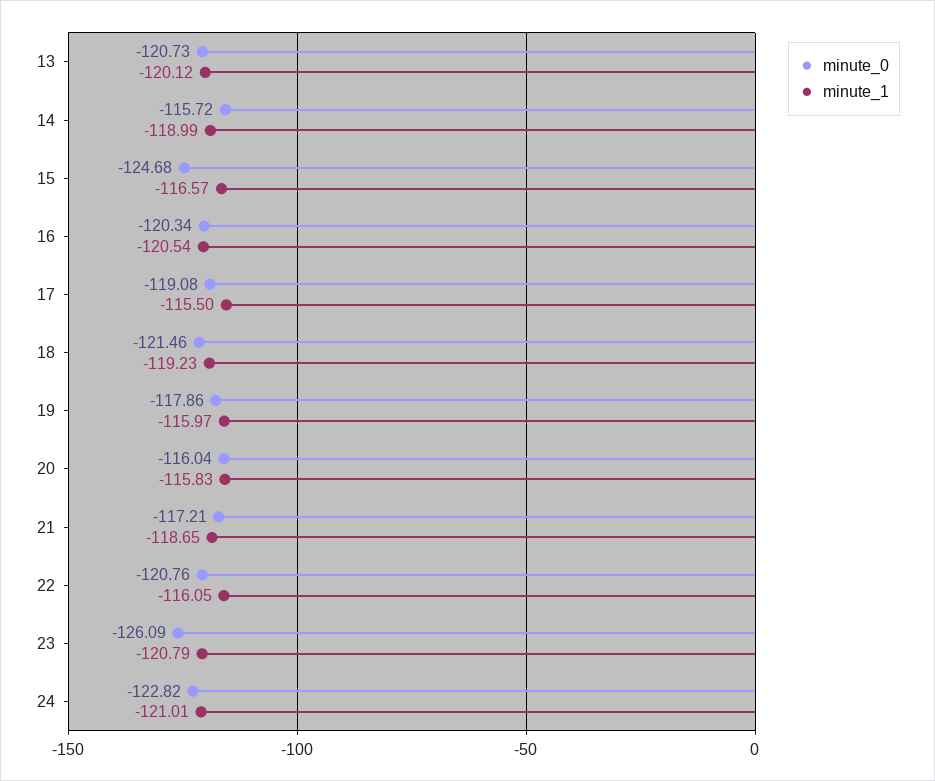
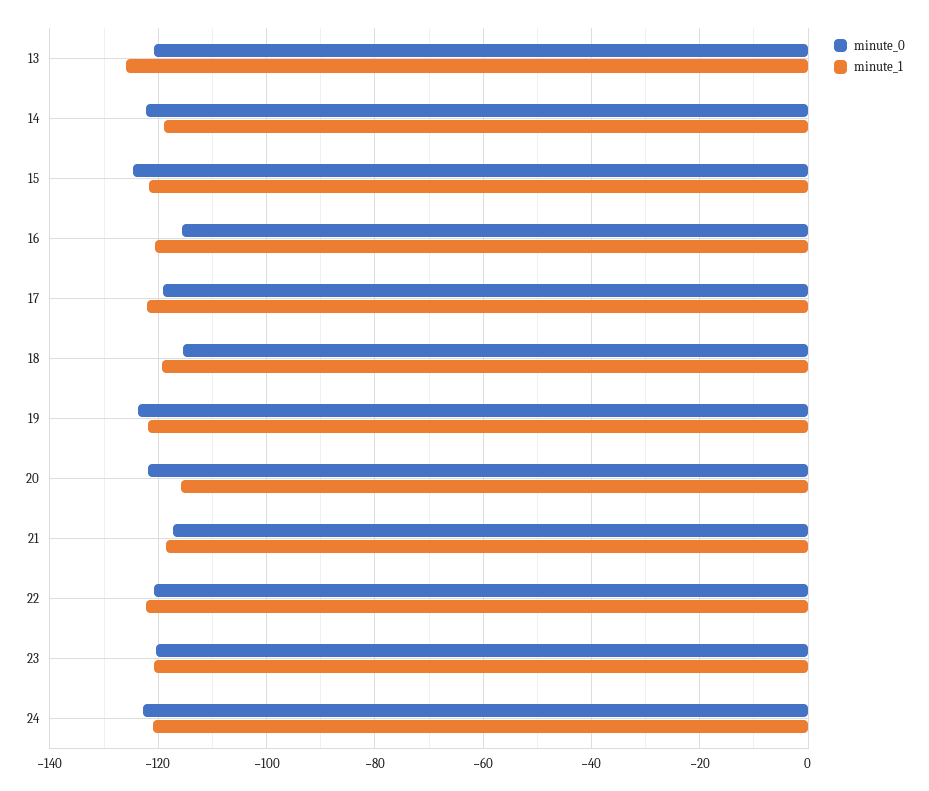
minute_1, 13: -120.12 -> -126
minute_0, 14: -115.72 -> -122
minute_1, 15: -116.57 -> -122
minute_0, 16: -120.34 -> -116
minute_1, 17: -115.5 -> -122
minute_0, 18: -121.46 -> -116
minute_0, 19: -117.86 -> -124
minute_1, 19: -115.97 -> -122
minute_0, 20: -116.04 -> -122
minute_1, 22: -116.05 -> -122
minute_0, 23: -126.09 -> -120

